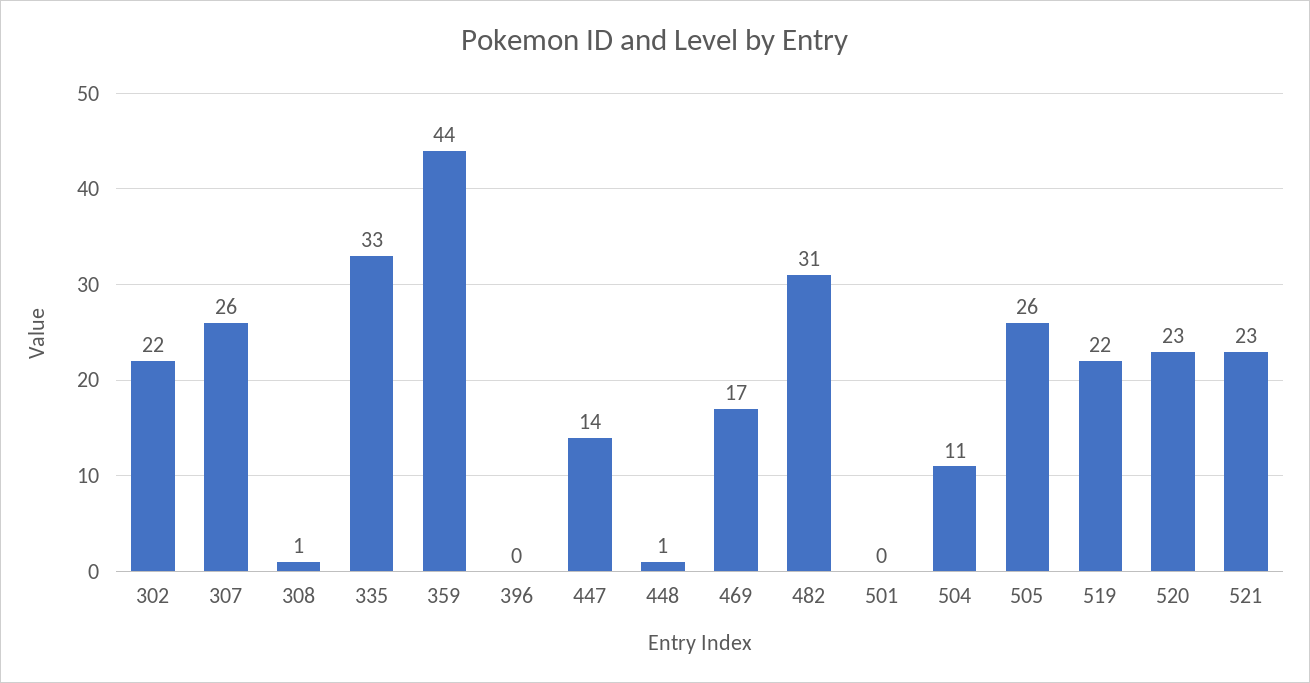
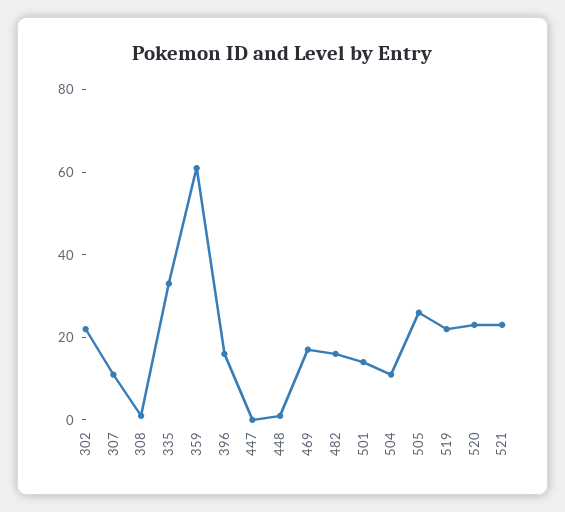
307: 26 -> 10
359: 44 -> 60
396: 0 -> 15
447: 14 -> 0
482: 31 -> 15
501: 0 -> 15

